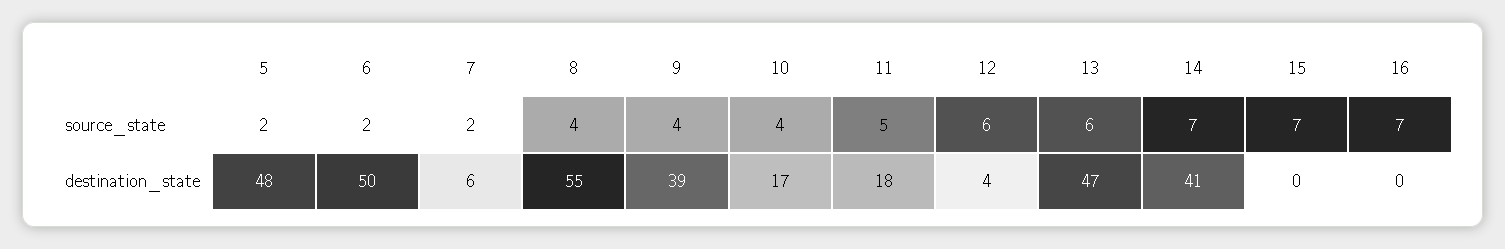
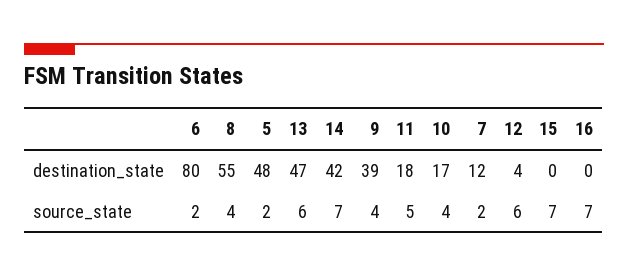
6, destination_state: 50 -> 80
7, destination_state: 6 -> 12
14, destination_state: 41 -> 42

